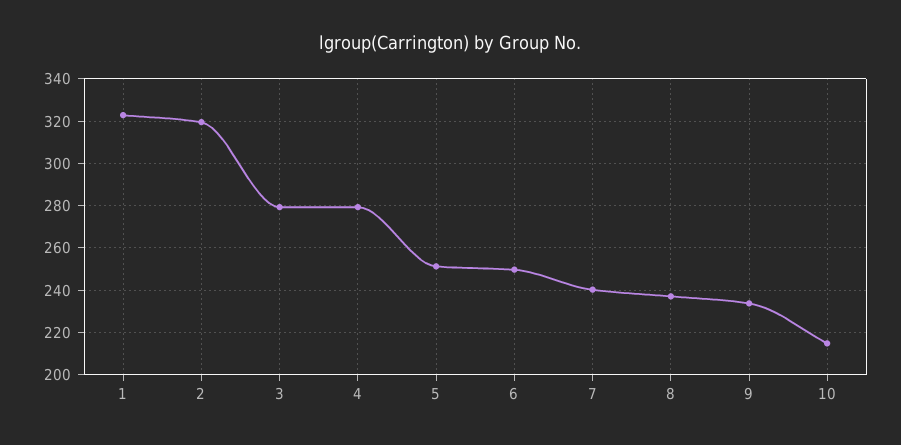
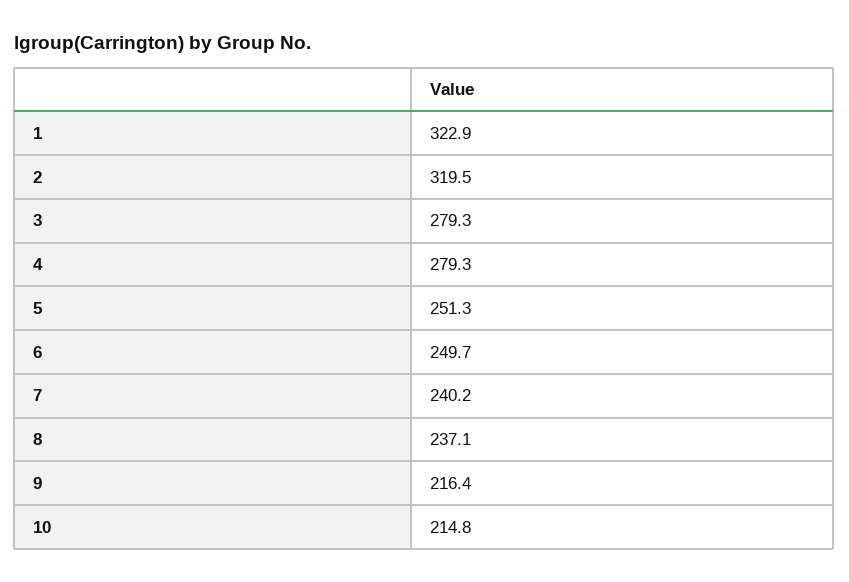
9: 235 -> 216.4

